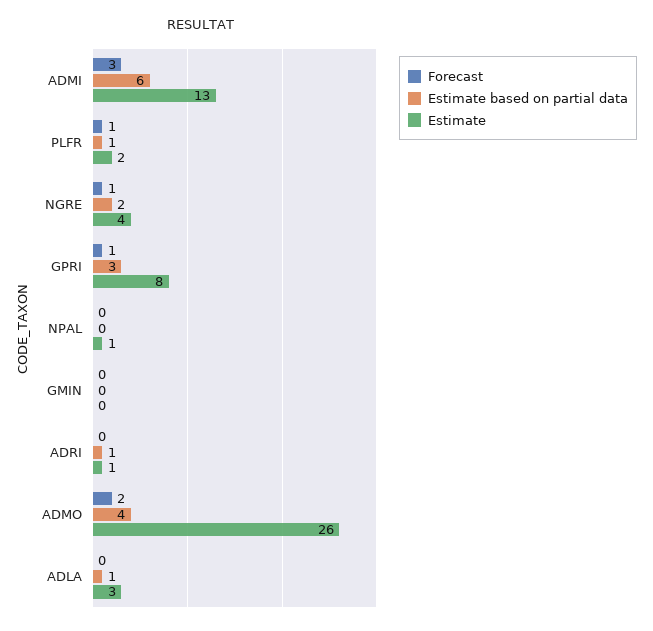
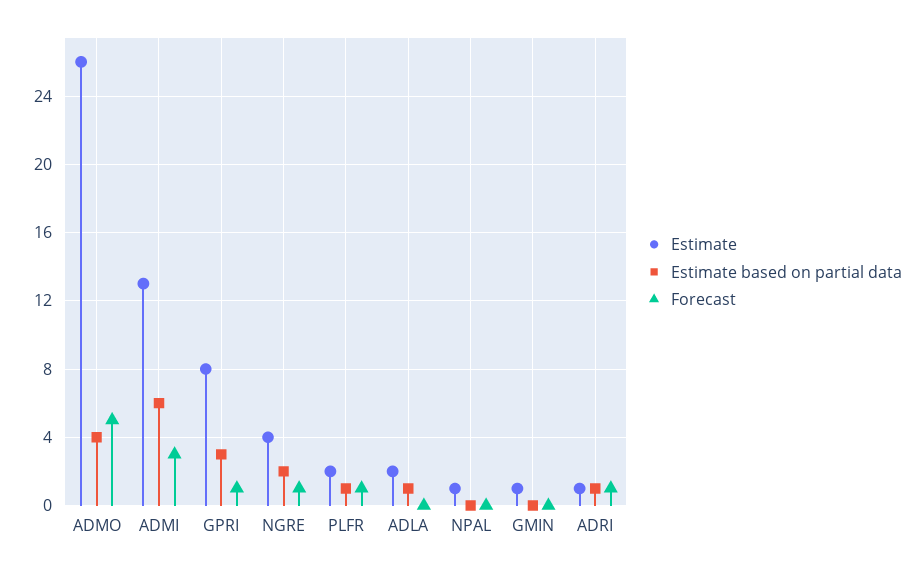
Estimate, GMIN: 0 -> 1
Forecast, ADRI: 0 -> 1
Forecast, ADMO: 2 -> 5
Estimate, ADLA: 3 -> 2

